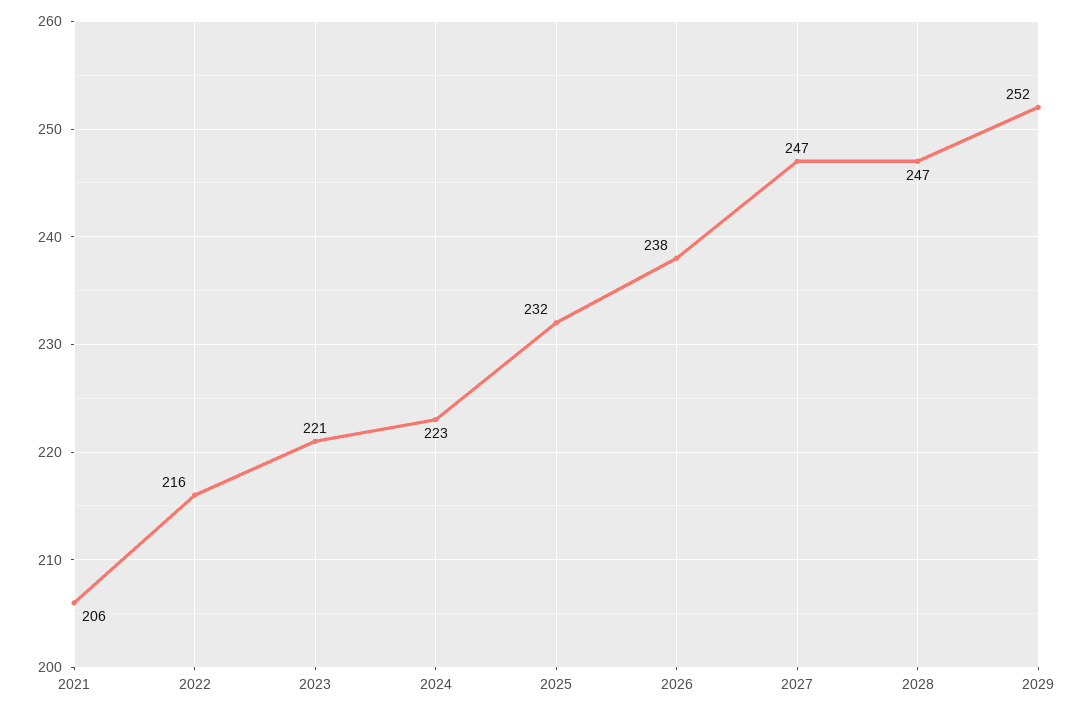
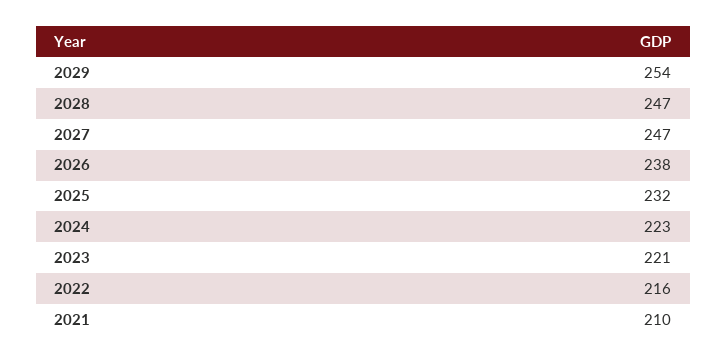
2021: 206 -> 210
2029: 252 -> 254

